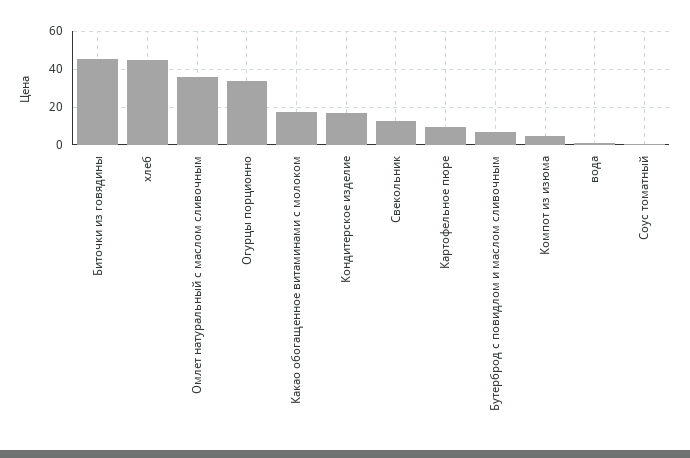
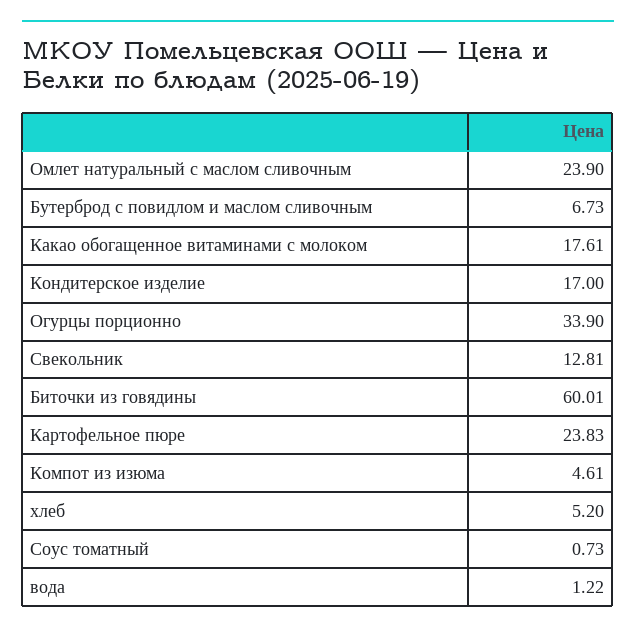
Биточки из говядины: 45 -> 60.01
хлеб: 45 -> 5.2
Омлет натуральный с маслом сливочным: 35 -> 23.9
Картофельное пюре: 10 -> 23.83

